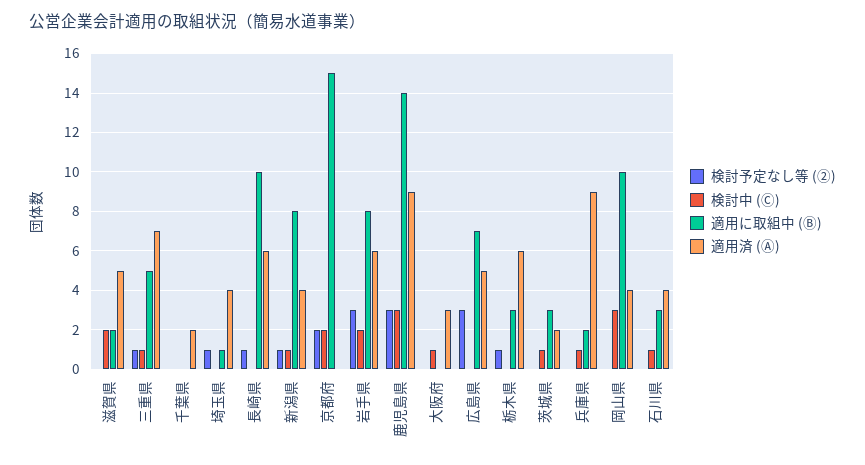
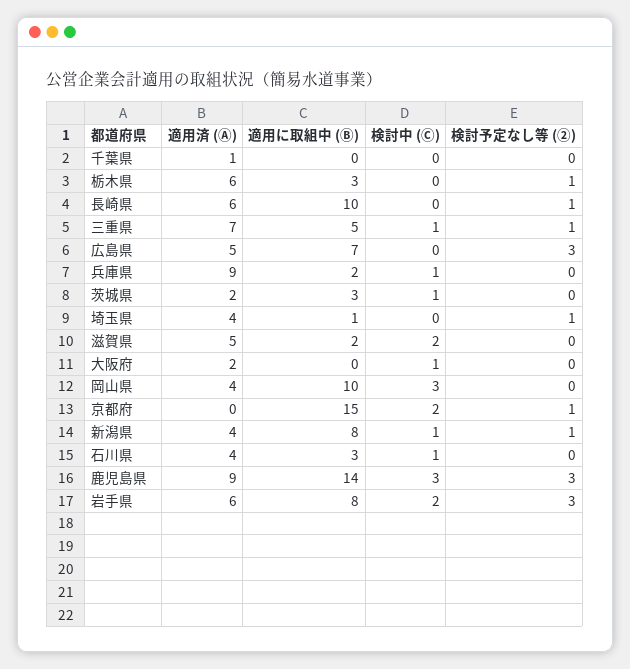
適用済 (Ⓐ), 千葉県: 2 -> 1
検討予定なし等 (②), 京都府: 2 -> 1
適用済 (Ⓐ), 大阪府: 3 -> 2

